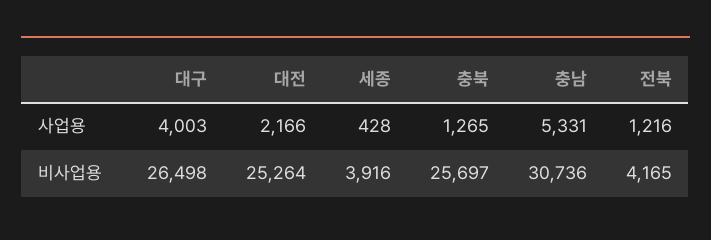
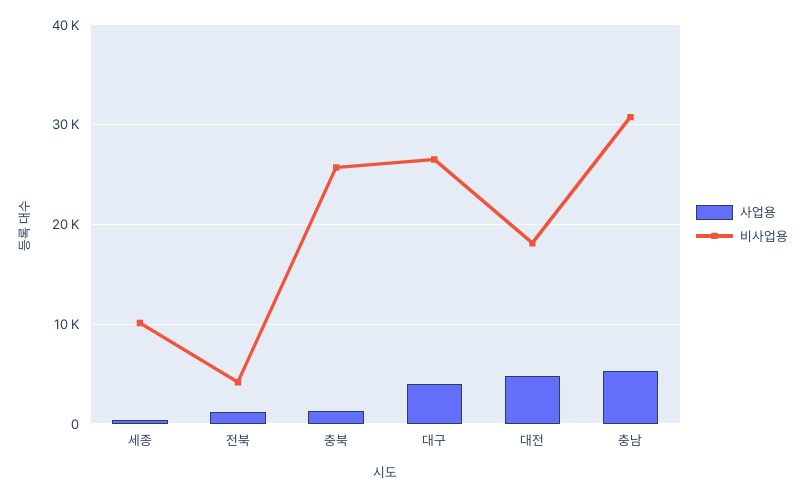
사업용, 대전: 2166 -> 5000
비사업용, 대전: 25264 -> 18000
비사업용, 세종: 3916 -> 10000

